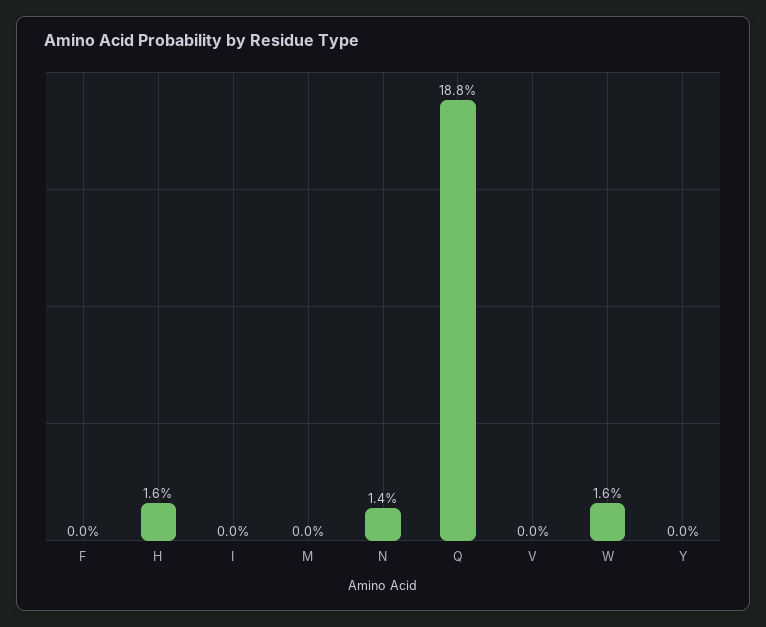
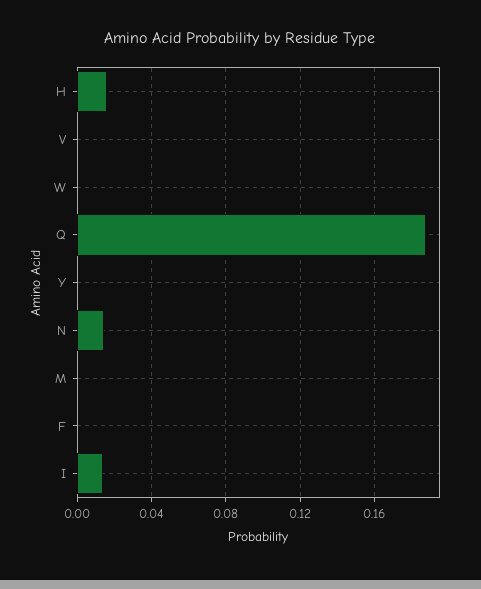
I: 0 -> 0.015
W: 0.016 -> 0

